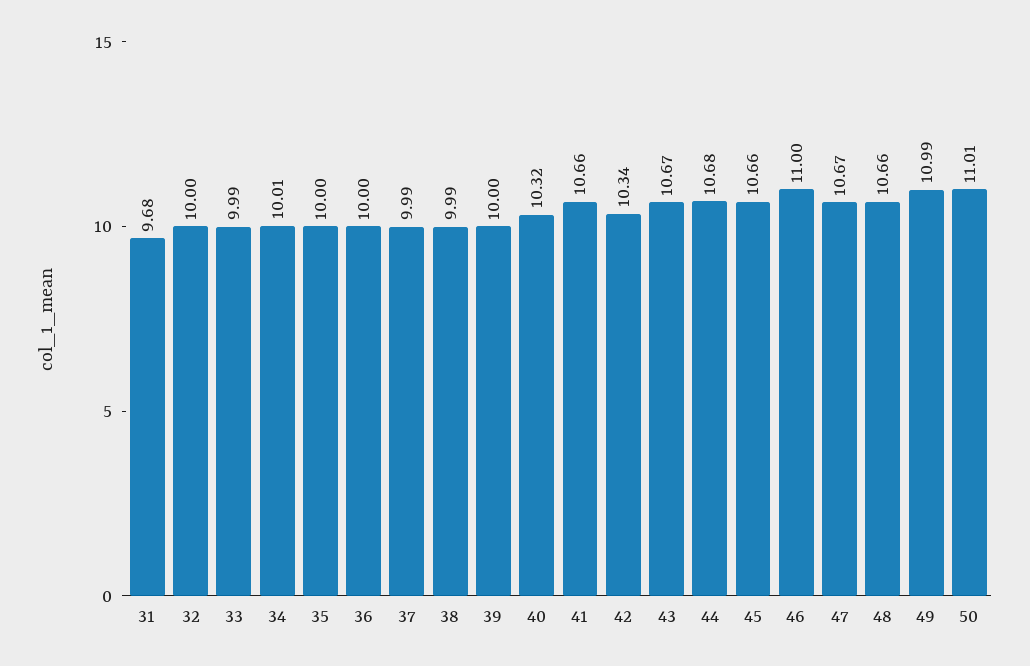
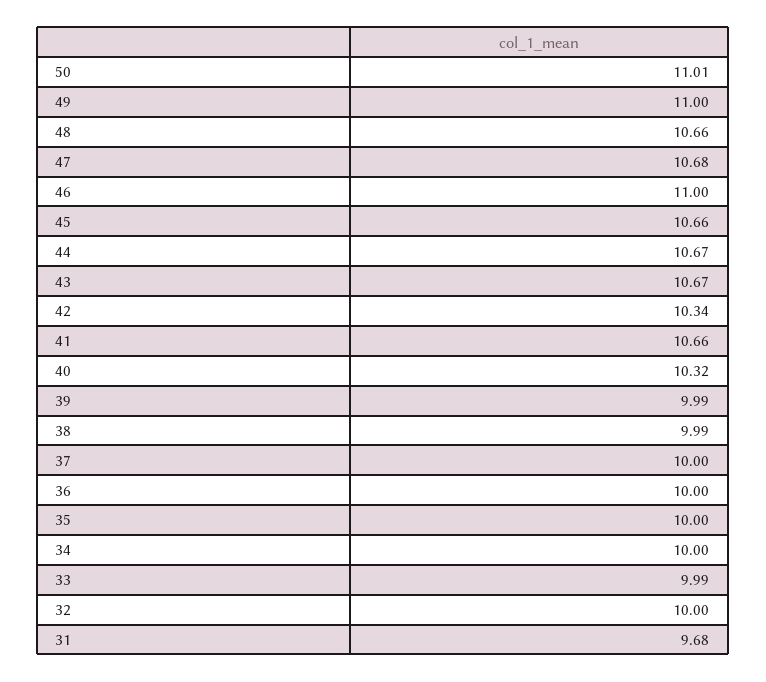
34: 10.01 -> 10
37: 9.99 -> 10
39: 10 -> 9.99
44: 10.68 -> 10.67
47: 10.67 -> 10.68
49: 10.99 -> 11

